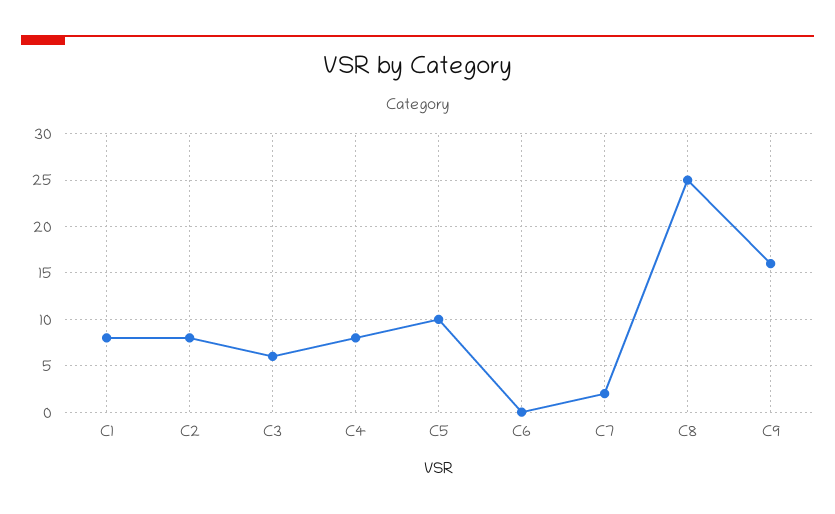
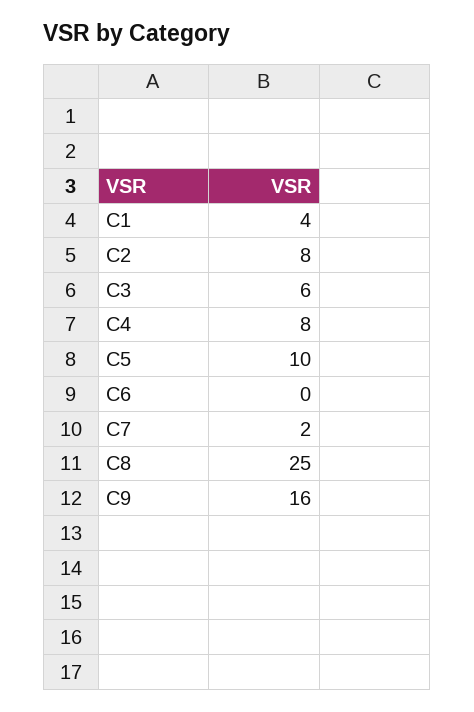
C1: 8 -> 4

